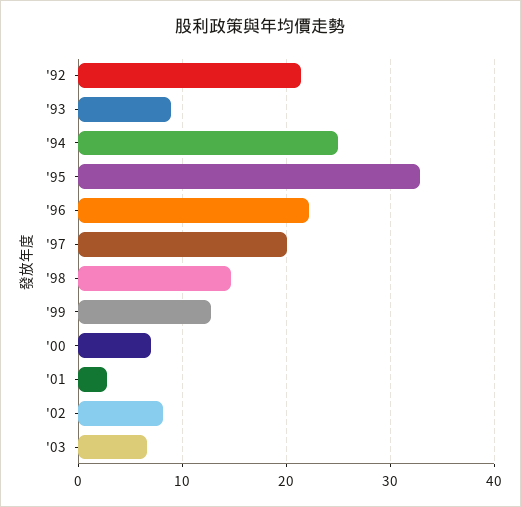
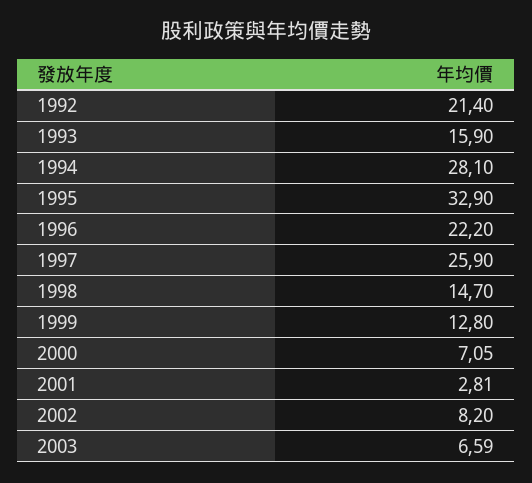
'93: 9 -> 15.9
'94: 25 -> 28.1
'97: 20 -> 25.9

